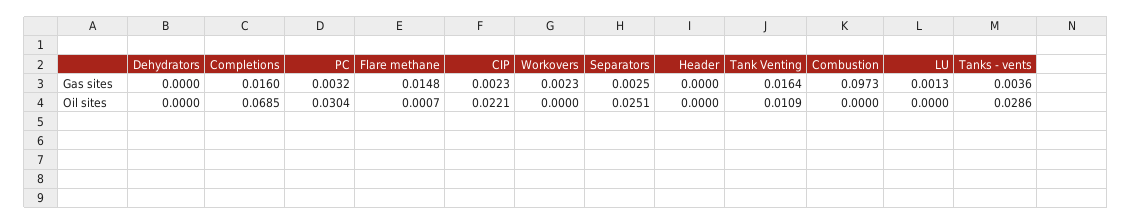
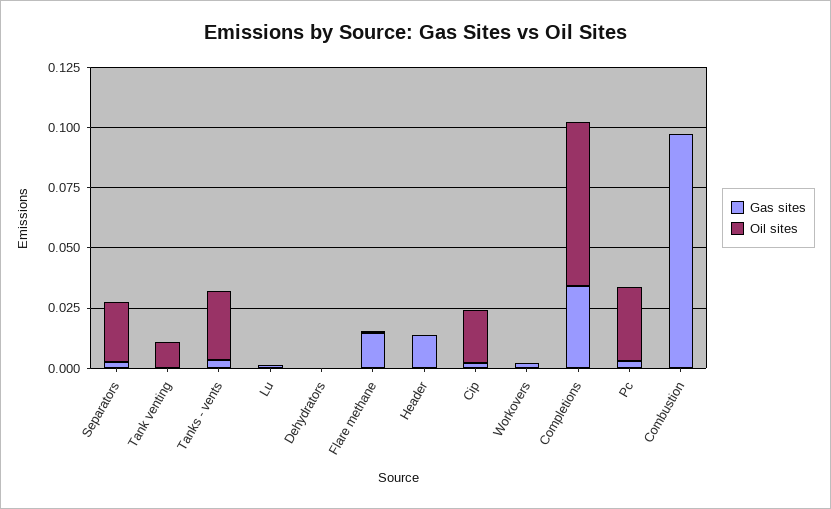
Gas sites, Completions: 0.016 -> 0.035
Gas sites, Header: 0 -> 0.015
Gas sites, Tank Venting: 0.0164 -> 0

